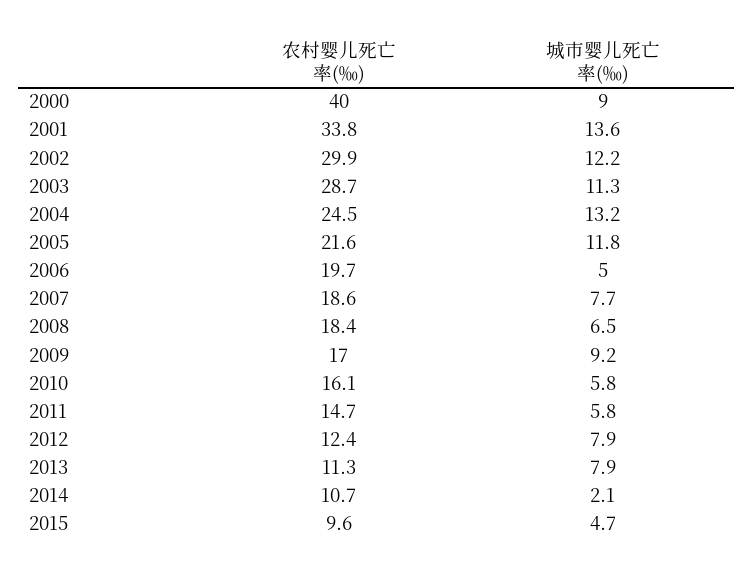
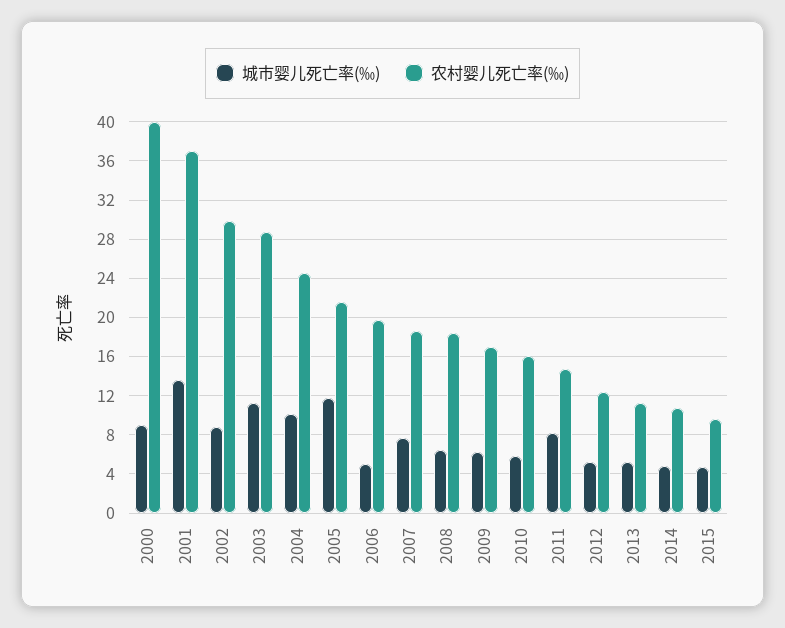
农村婴儿死亡率(‰), 2001: 33.8 -> 37
城市婴儿死亡率(‰), 2002: 12.2 -> 9
城市婴儿死亡率(‰), 2004: 13.2 -> 10
城市婴儿死亡率(‰), 2009: 9.2 -> 6
城市婴儿死亡率(‰), 2011: 5.8 -> 8
城市婴儿死亡率(‰), 2012: 7.9 -> 5
城市婴儿死亡率(‰), 2013: 7.9 -> 5
城市婴儿死亡率(‰), 2014: 2.1 -> 5

